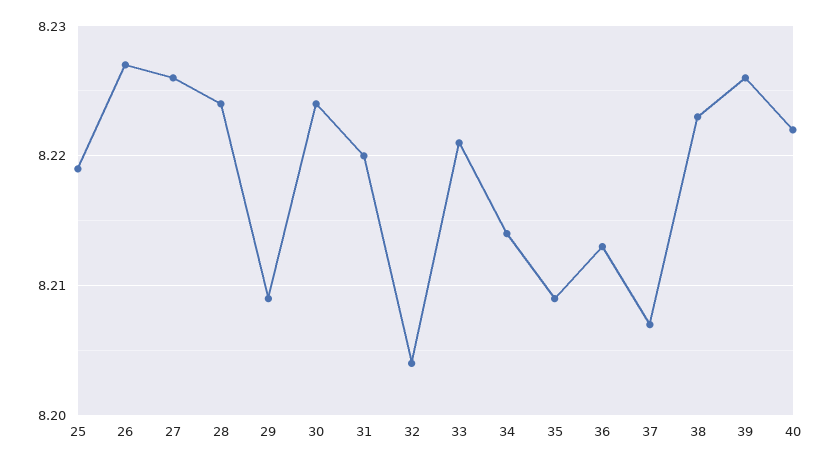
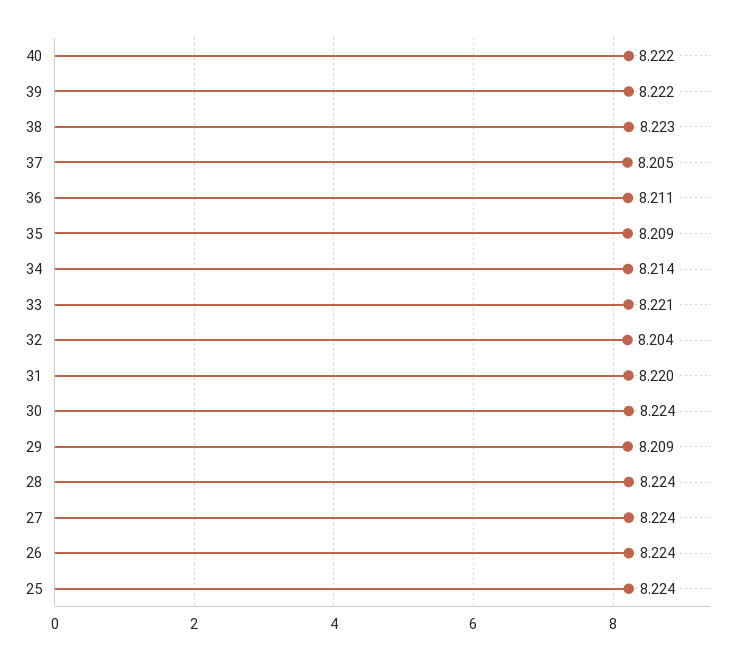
25: 8.219 -> 8.224
26: 8.227 -> 8.224
27: 8.226 -> 8.224
36: 8.213 -> 8.211
37: 8.207 -> 8.205
39: 8.226 -> 8.222

